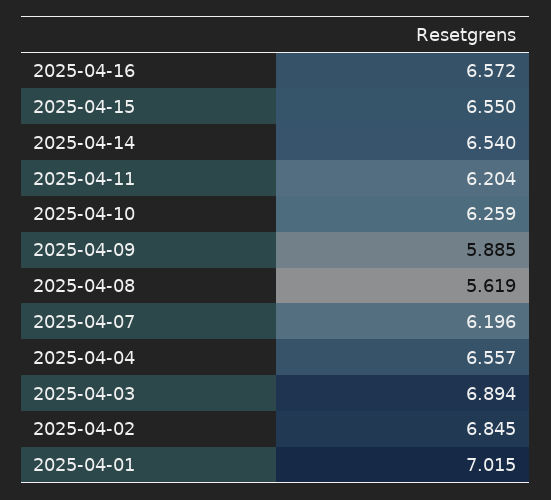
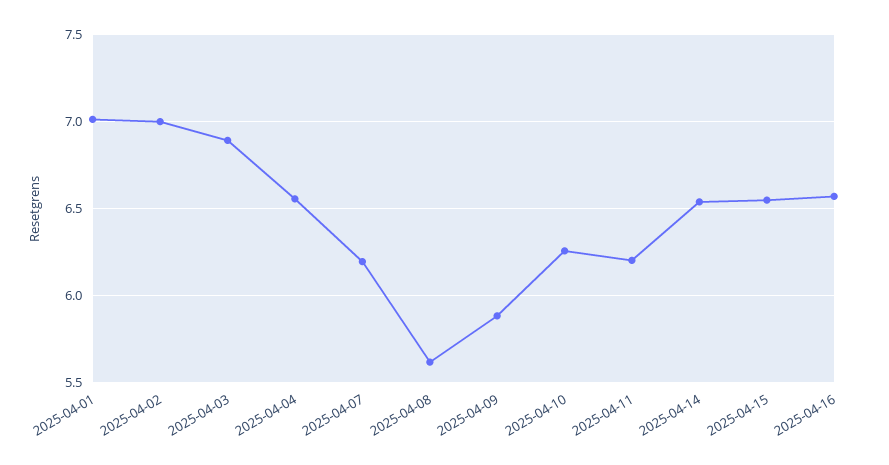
2025-04-02: 6.845 -> 7

